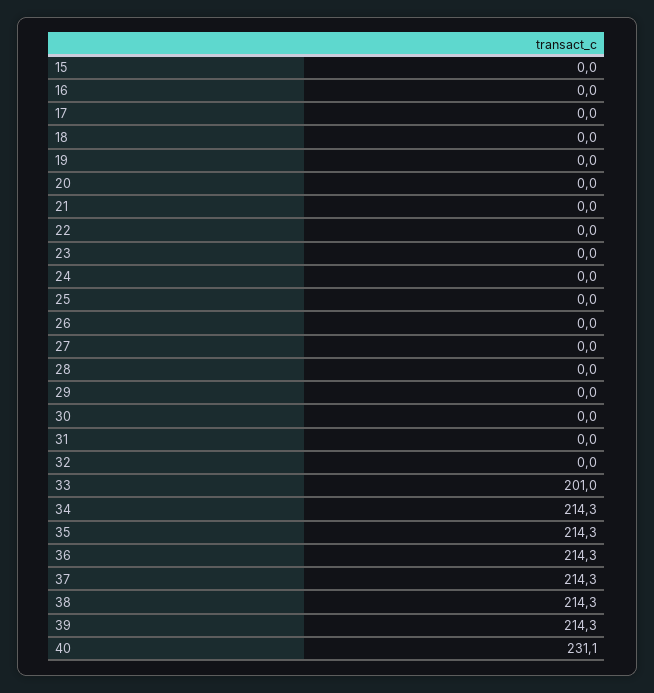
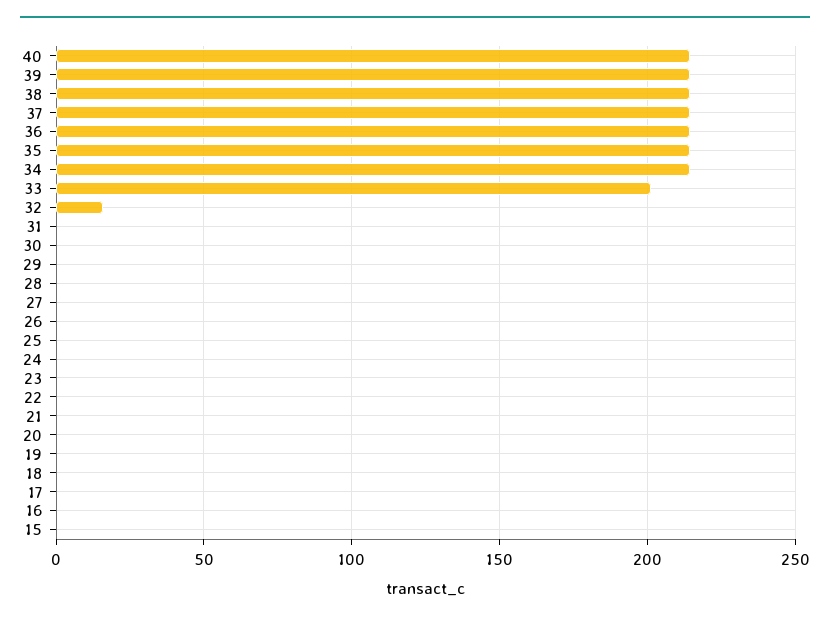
32: 0 -> 15
40: 231.1 -> 215

